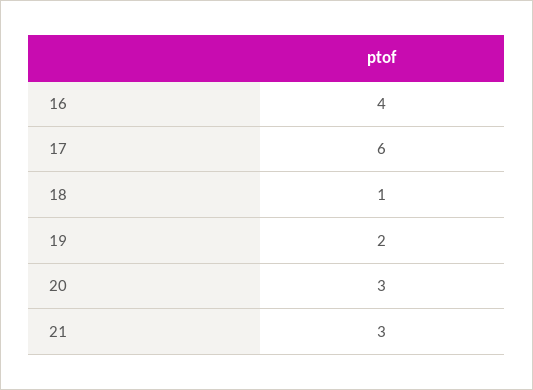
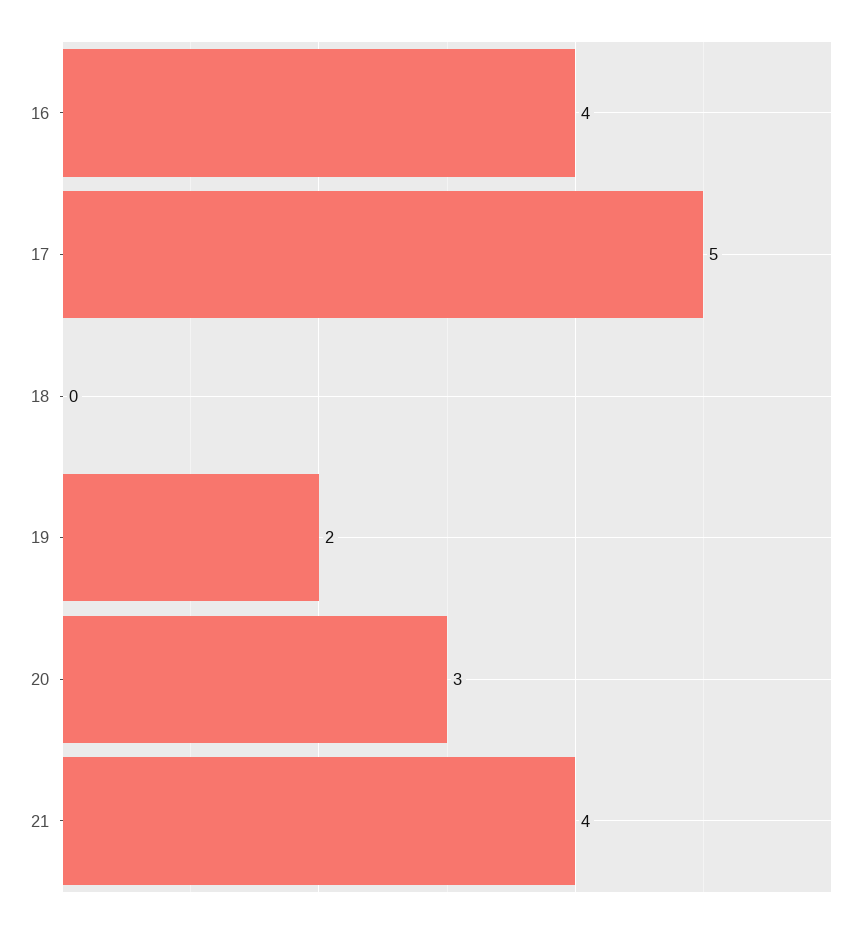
17: 6 -> 5
18: 1 -> 0
21: 3 -> 4

